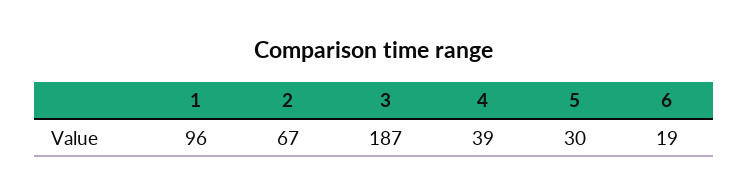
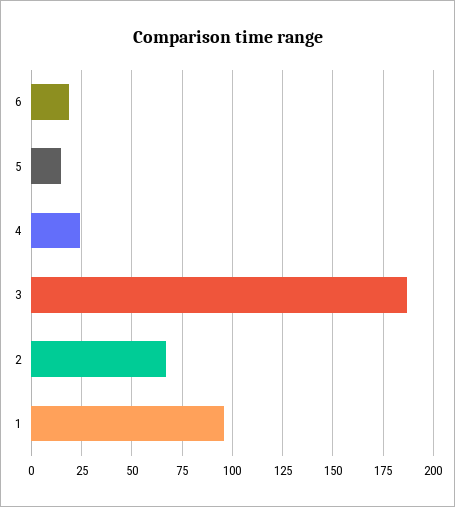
4: 39 -> 25
5: 30 -> 15

